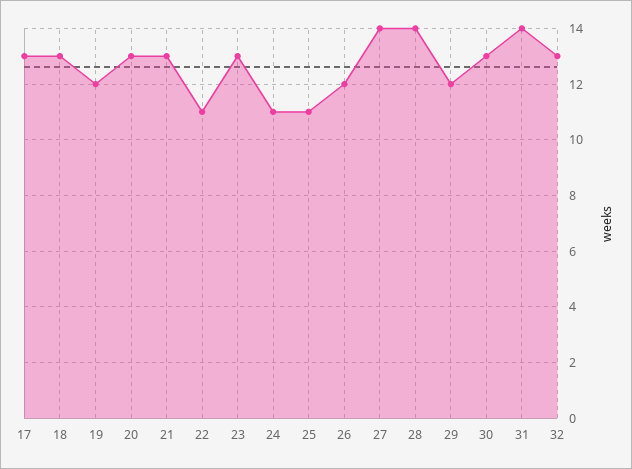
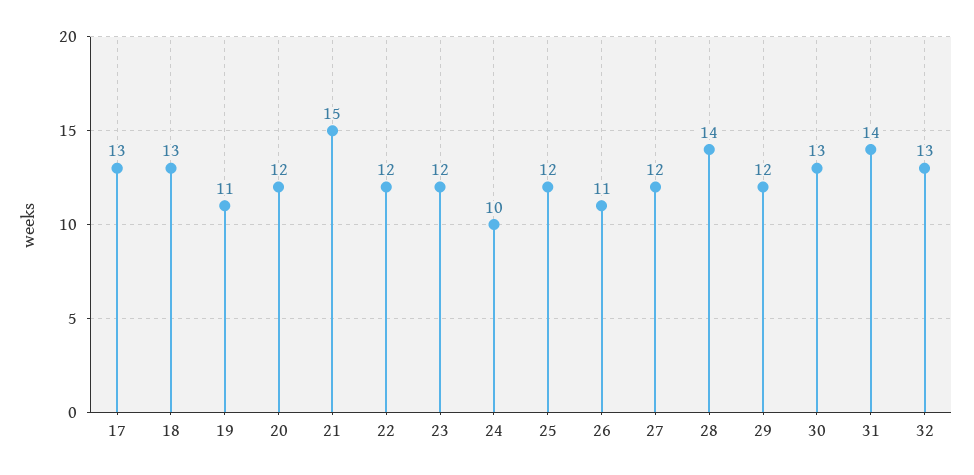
19: 12 -> 11
20: 13 -> 12
21: 13 -> 15
22: 11 -> 12
23: 13 -> 12
24: 11 -> 10
25: 11 -> 12
26: 12 -> 11
27: 14 -> 12

